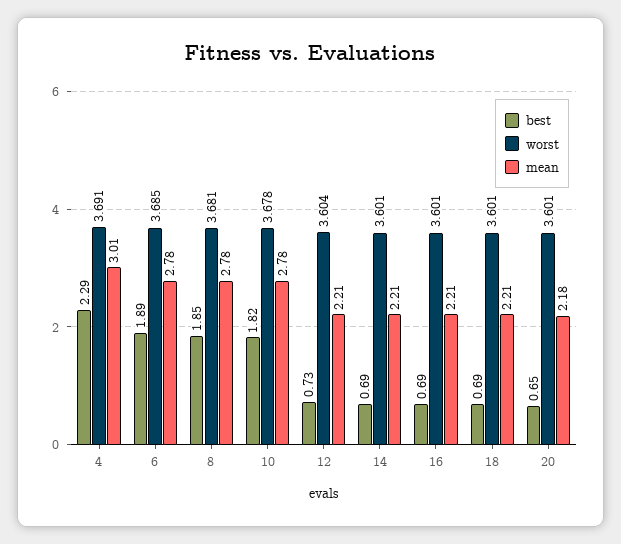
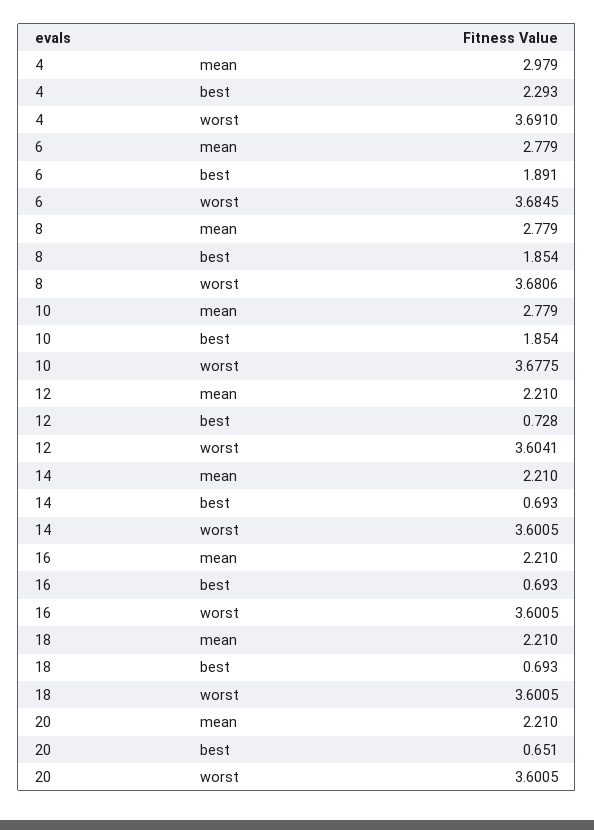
mean, 4: 3.01 -> 2.979
best, 10: 1.82 -> 1.854
mean, 20: 2.18 -> 2.21

